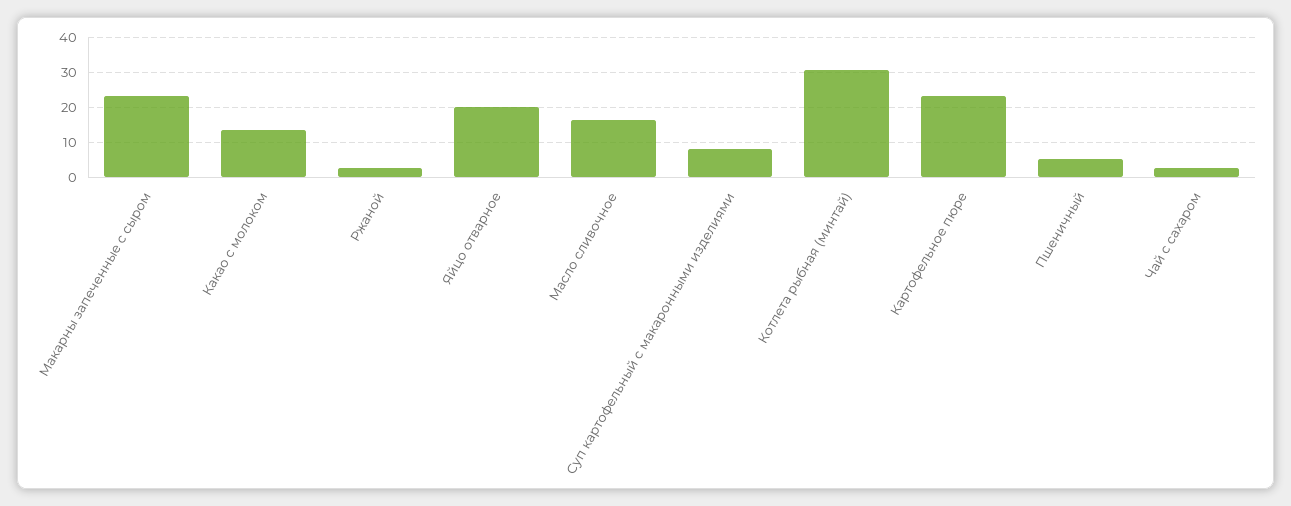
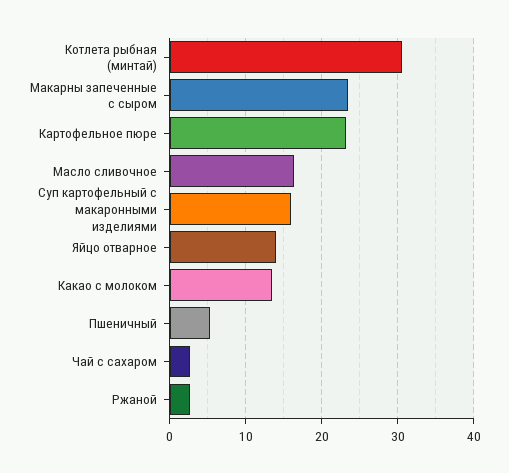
Яйцо отварное: 20 -> 14
Суп картофельный с макаронными изделиями: 8 -> 16

